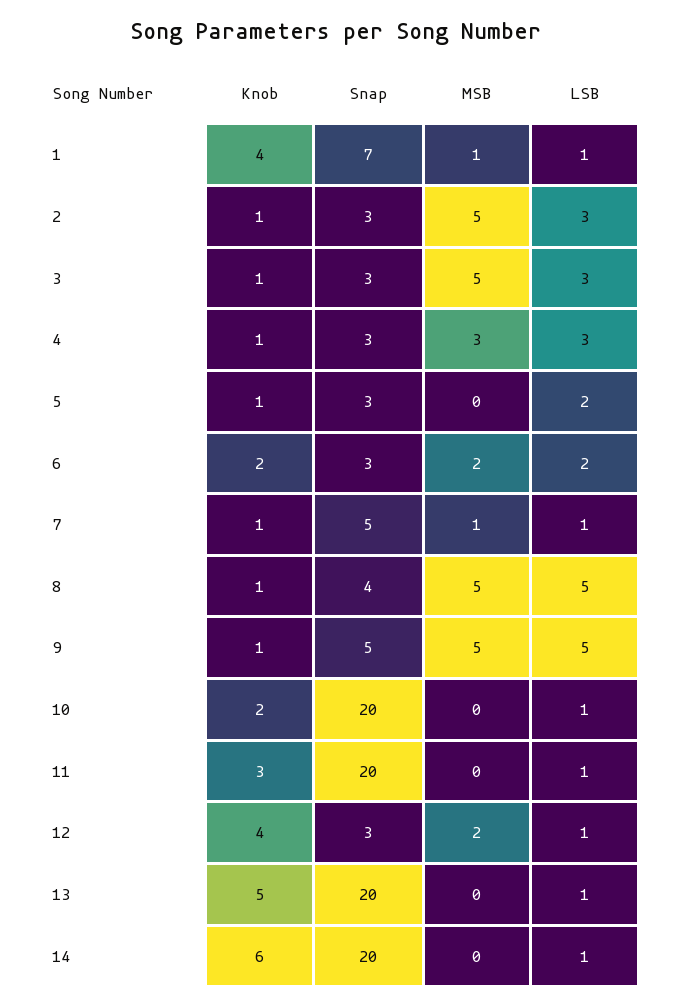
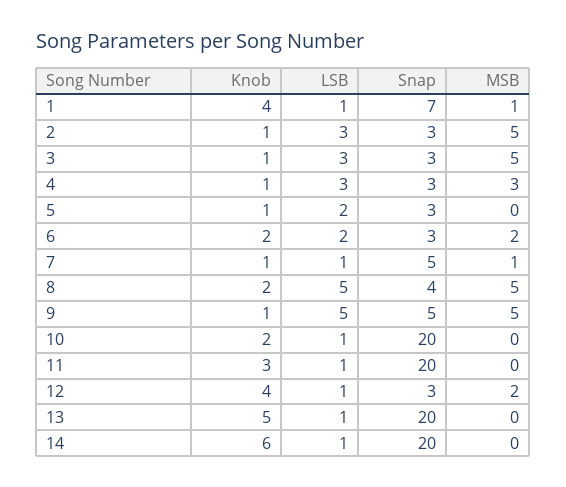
Knob, 8: 1 -> 2

